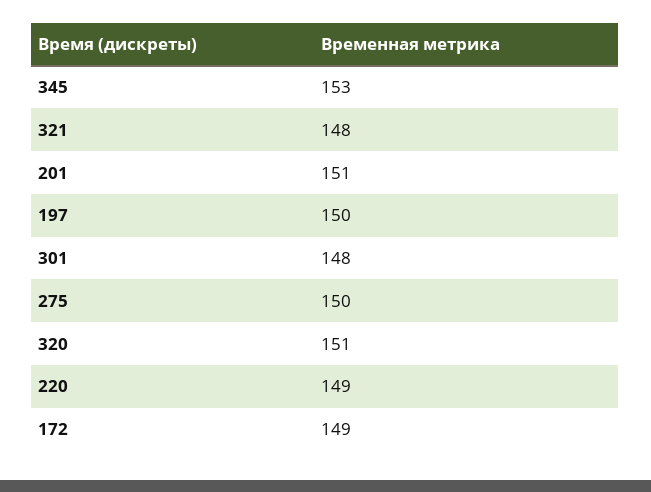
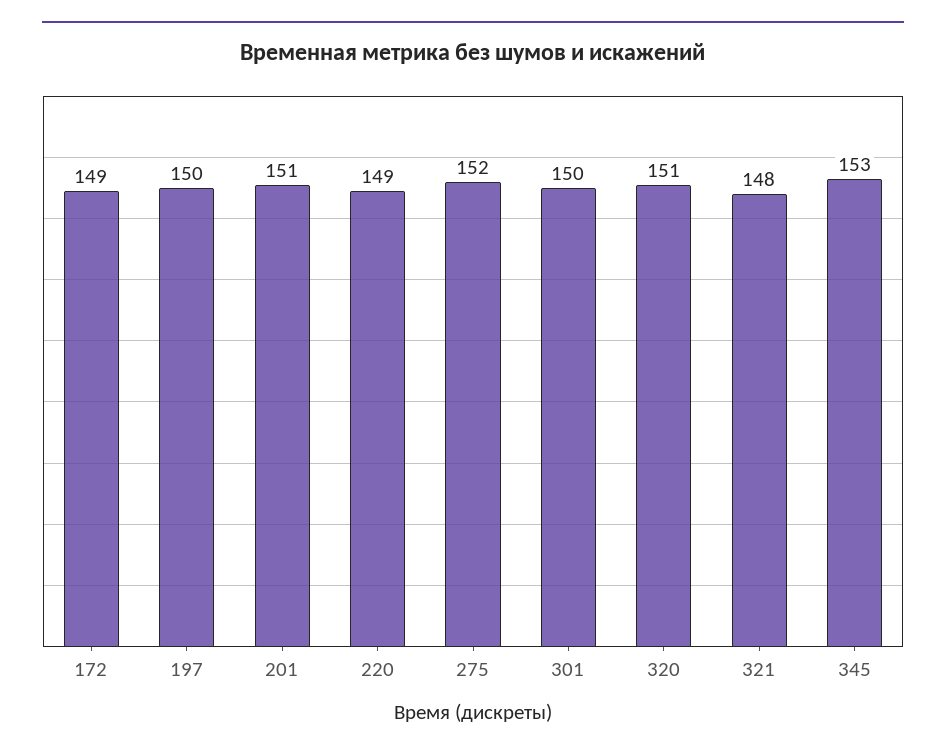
301: 148 -> 150
275: 150 -> 152

